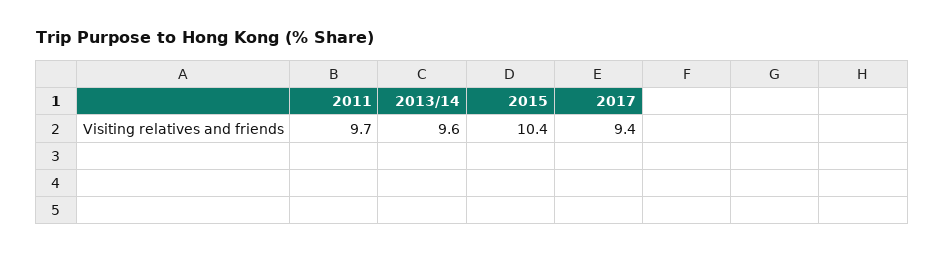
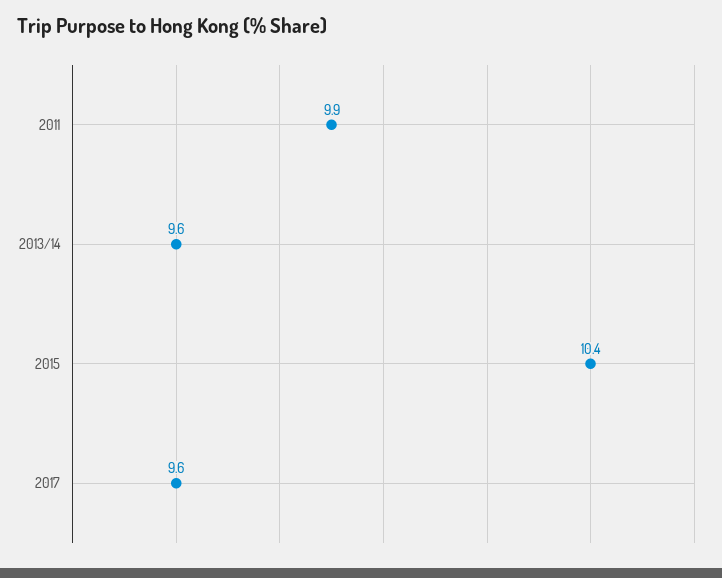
2011: 9.7 -> 9.9
2017: 9.4 -> 9.6

